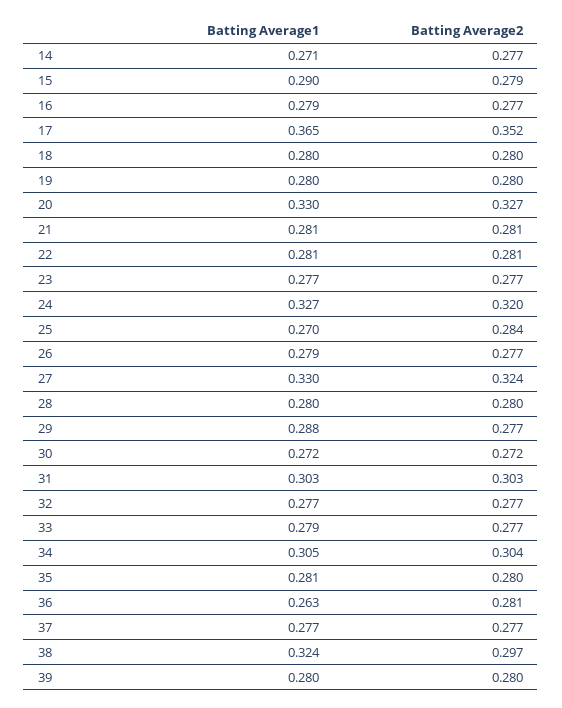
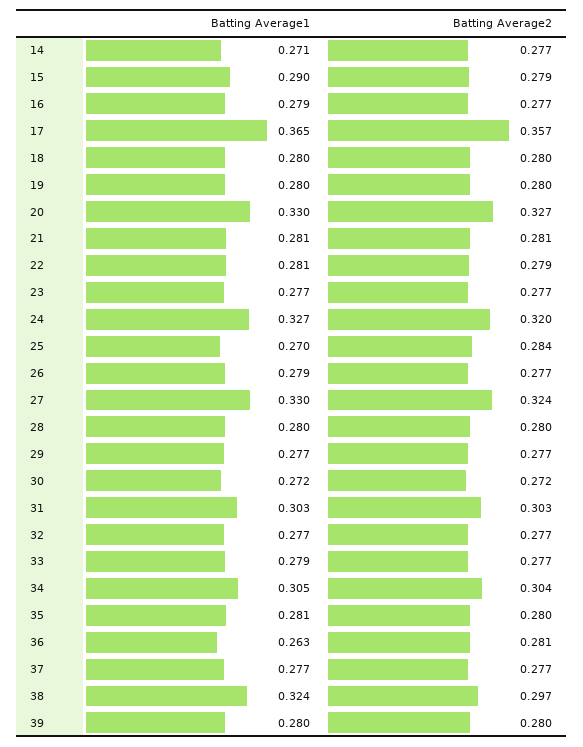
Batting Average2, 17: 0.352 -> 0.357
Batting Average2, 22: 0.281 -> 0.279
Batting Average1, 29: 0.288 -> 0.277

